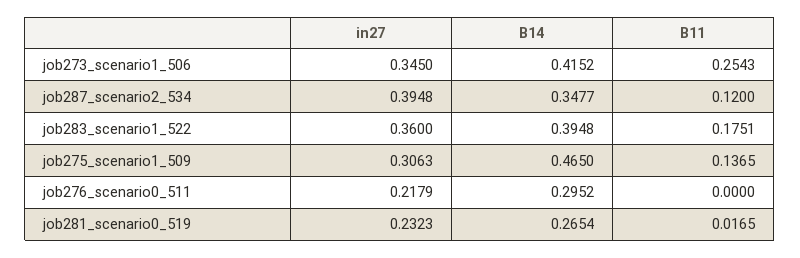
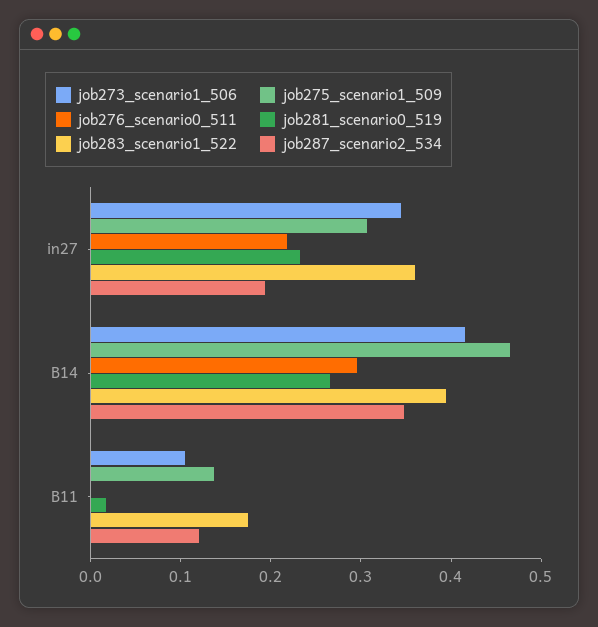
job273_scenario1_506, B11: 0.2543 -> 0.1
job287_scenario2_534, in27: 0.3948 -> 0.2

